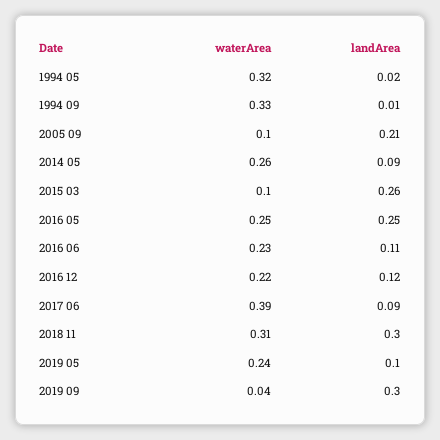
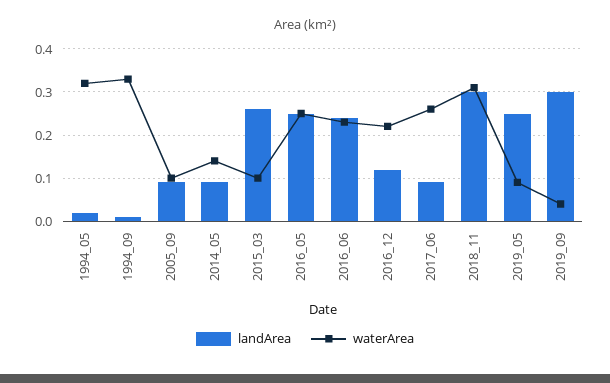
landArea, 2005 09: 0.21 -> 0.1
waterArea, 2014 05: 0.26 -> 0.15
landArea, 2016 06: 0.11 -> 0.25
waterArea, 2017 06: 0.39 -> 0.25
waterArea, 2019 05: 0.24 -> 0.1
landArea, 2019 05: 0.1 -> 0.25

